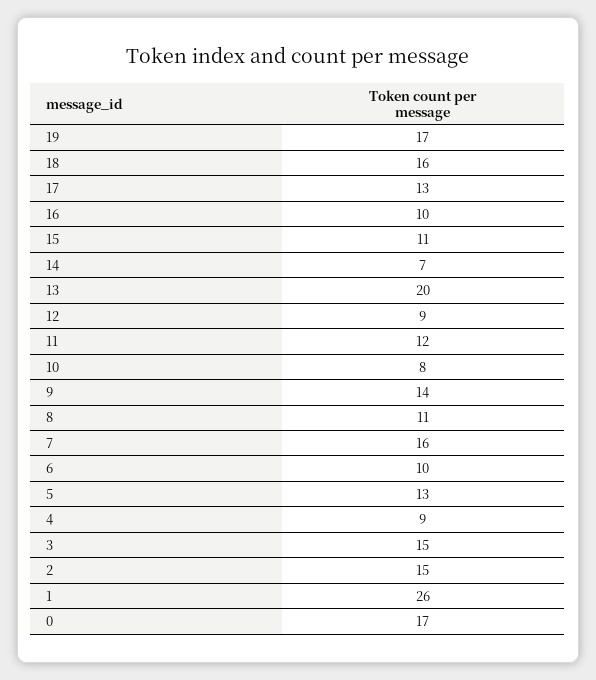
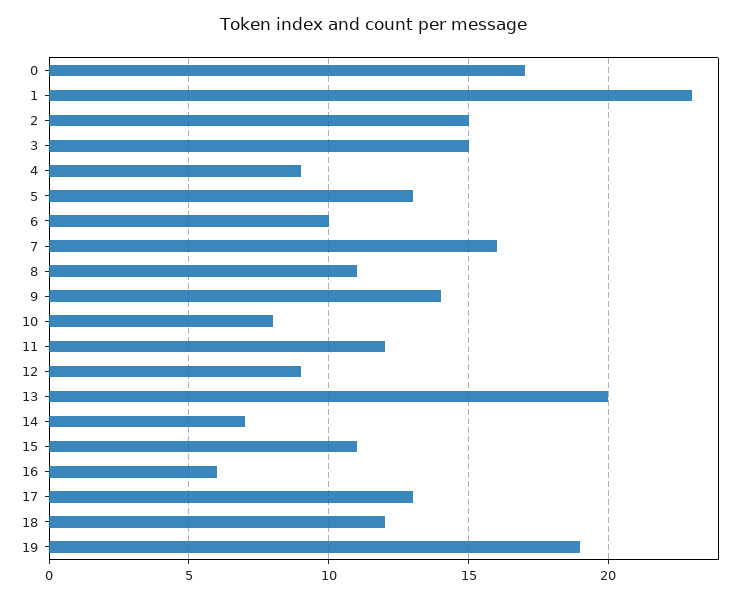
19: 17 -> 19
18: 16 -> 12
16: 10 -> 6
1: 26 -> 23

